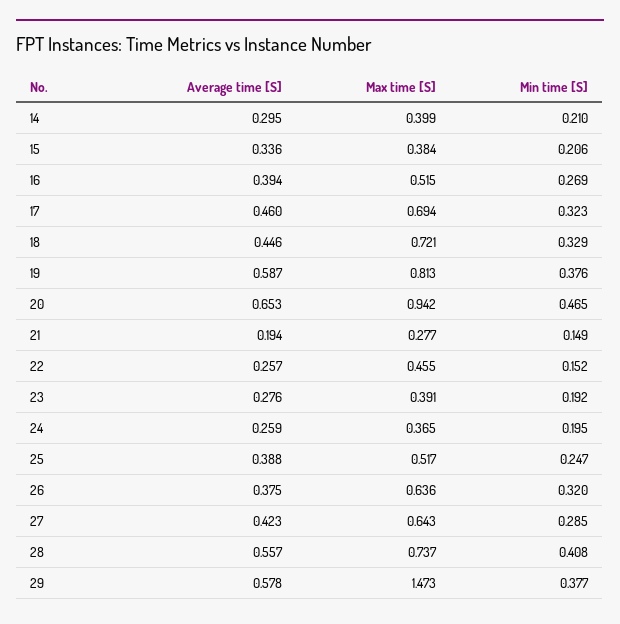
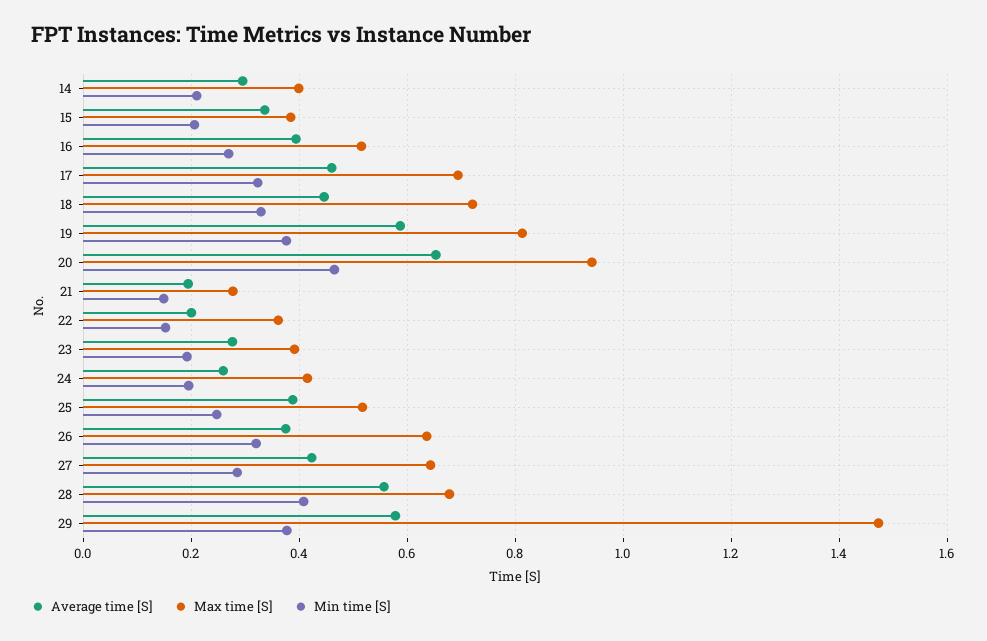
Average time [S], 22: 0.257 -> 0.2
Max time [S], 22: 0.455 -> 0.36
Max time [S], 24: 0.365 -> 0.42
Max time [S], 28: 0.737 -> 0.68

